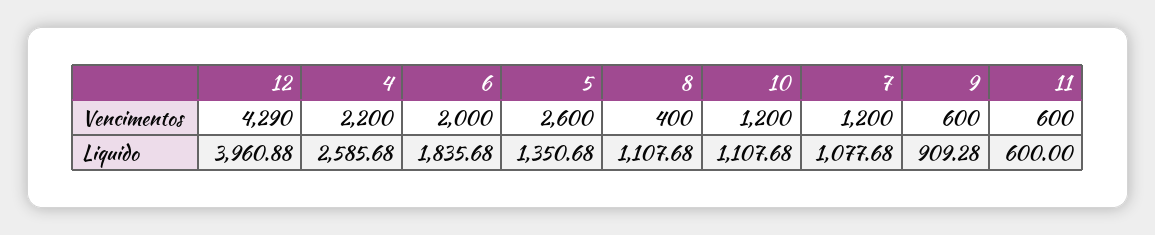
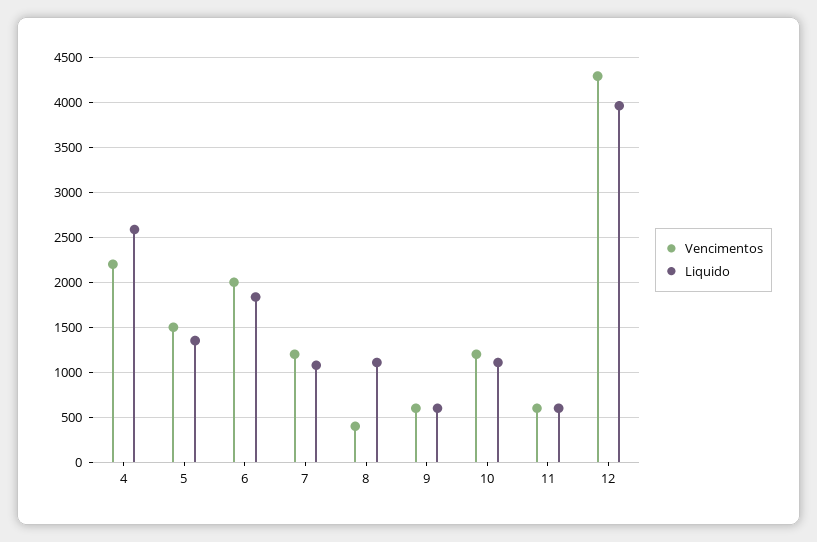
Vencimentos, 5: 2600 -> 1500
Liquido, 9: 909.28 -> 600

